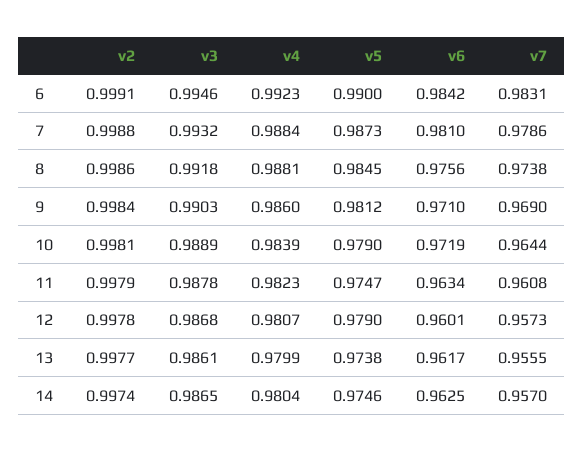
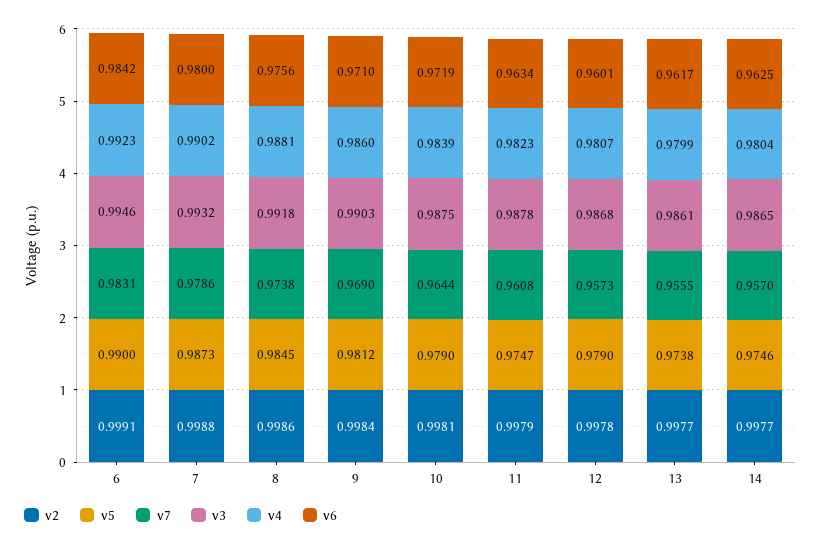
v4, 7: 0.9884 -> 0.9902
v6, 7: 0.981 -> 0.98
v3, 10: 0.9889 -> 0.9875
v2, 14: 0.9974 -> 0.9977

